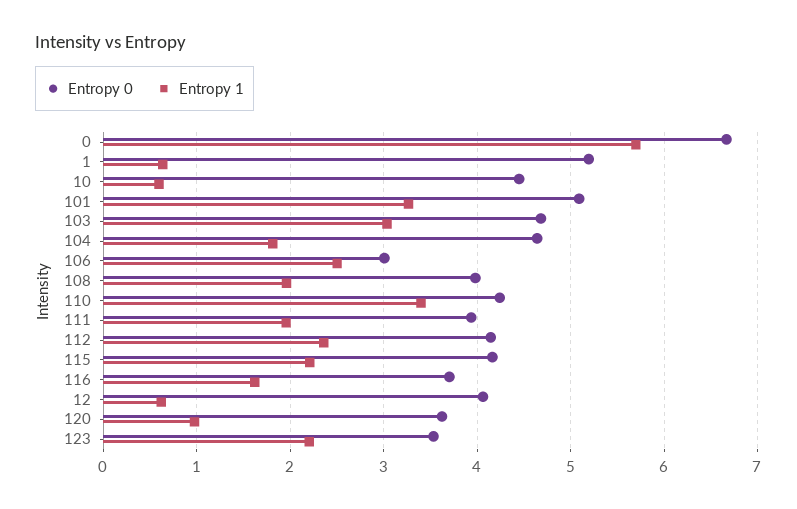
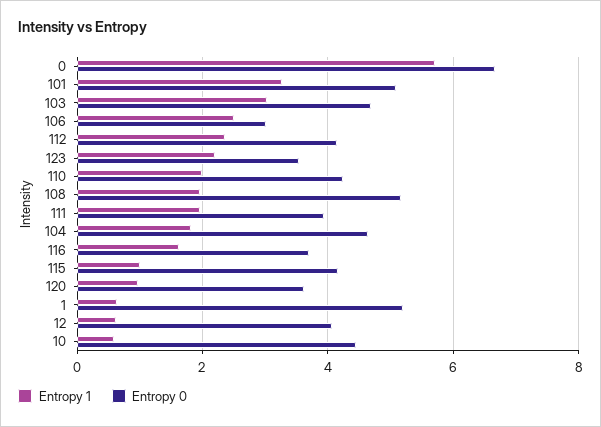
Entropy 0, 108: 4 -> 5.2
Entropy 1, 110: 3.4 -> 2
Entropy 1, 115: 2.2 -> 1

